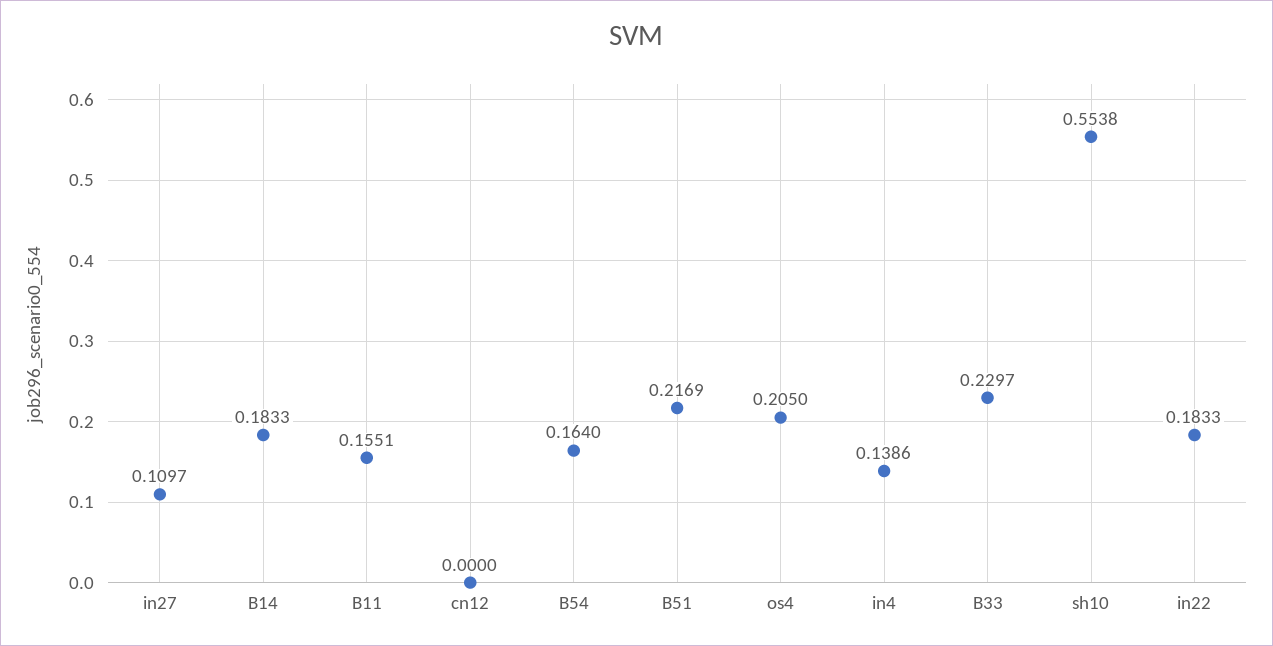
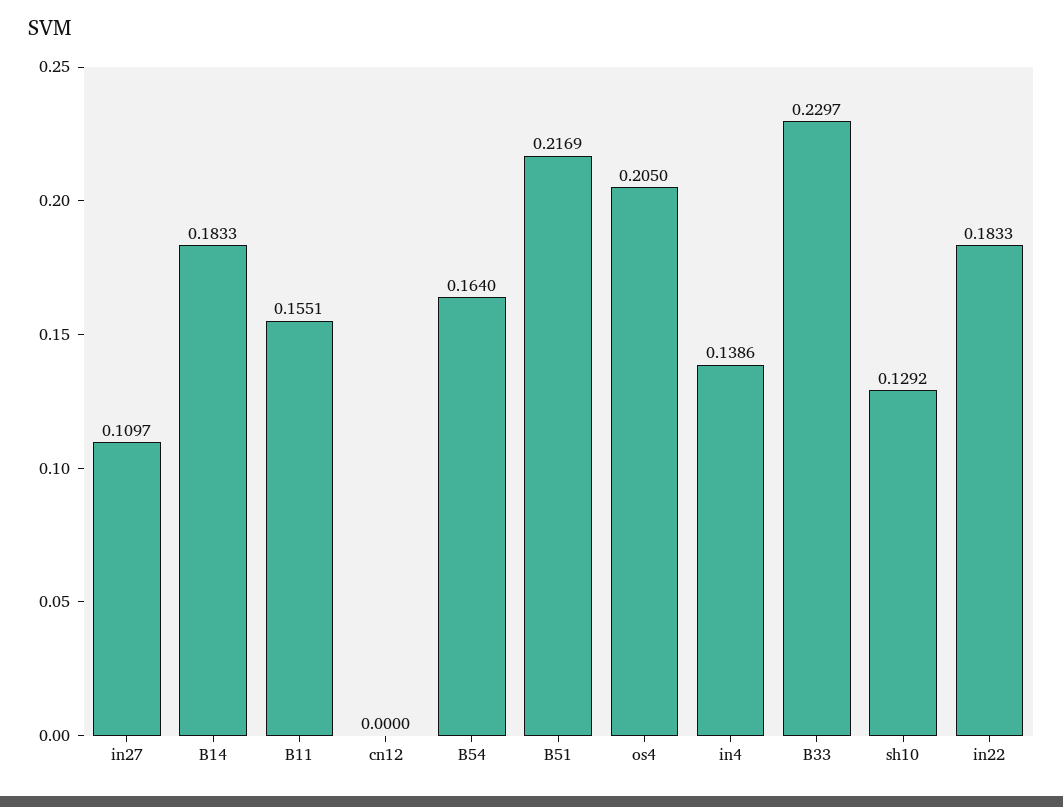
sh10: 0.5538 -> 0.1292

